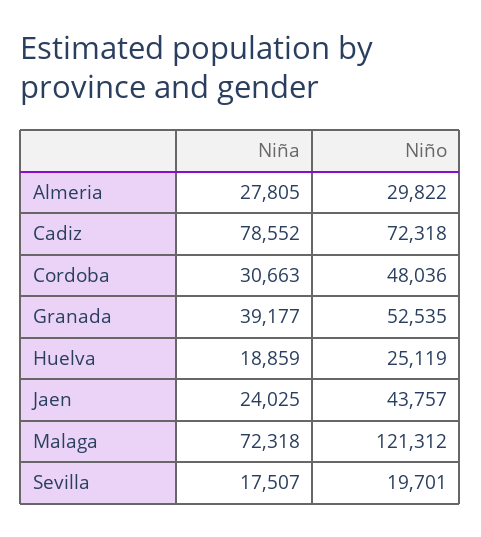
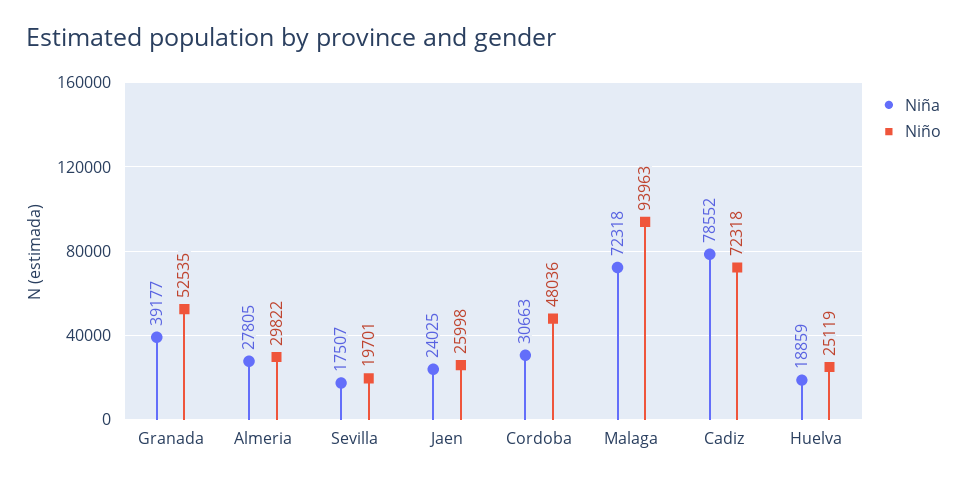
Niño, Jaen: 43757 -> 25998
Niño, Malaga: 121312 -> 93963

